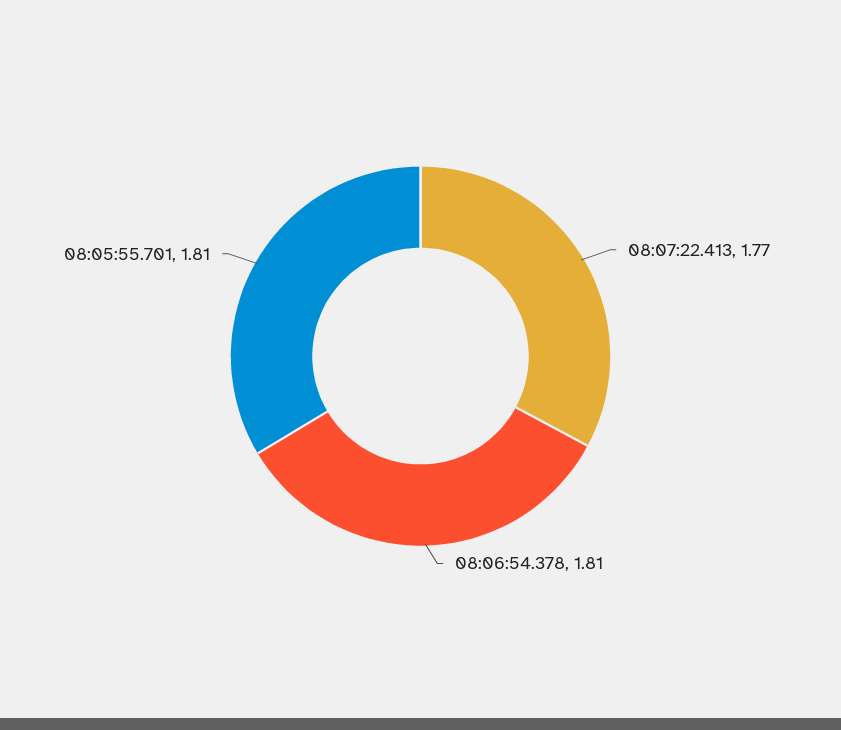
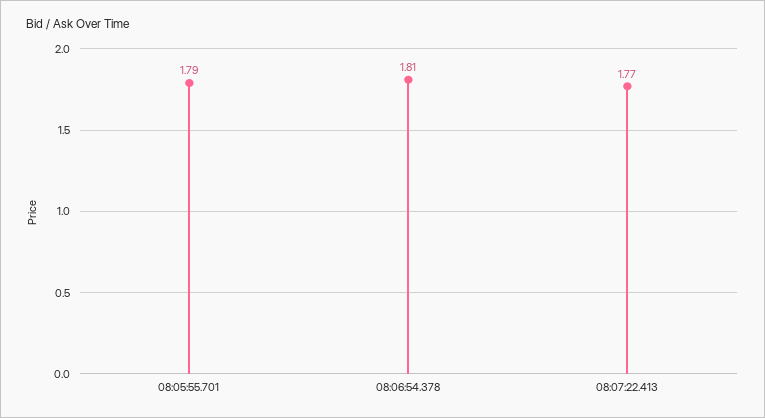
08:05:55.701: 1.81 -> 1.79

